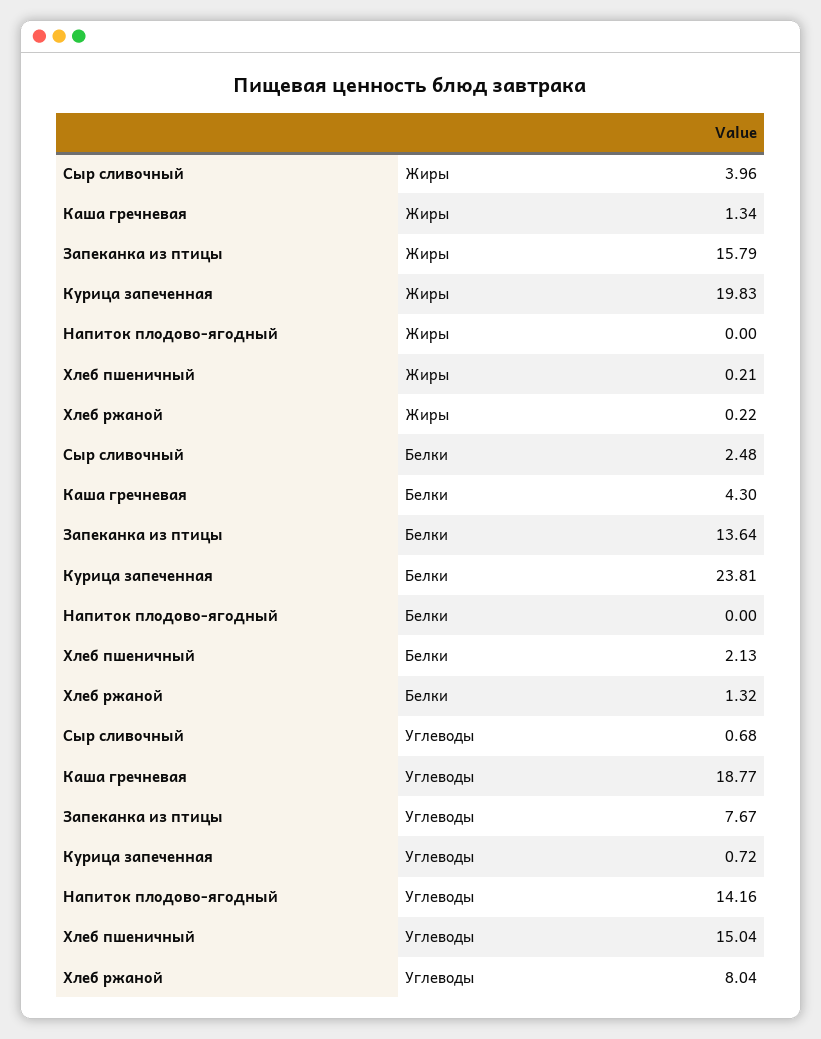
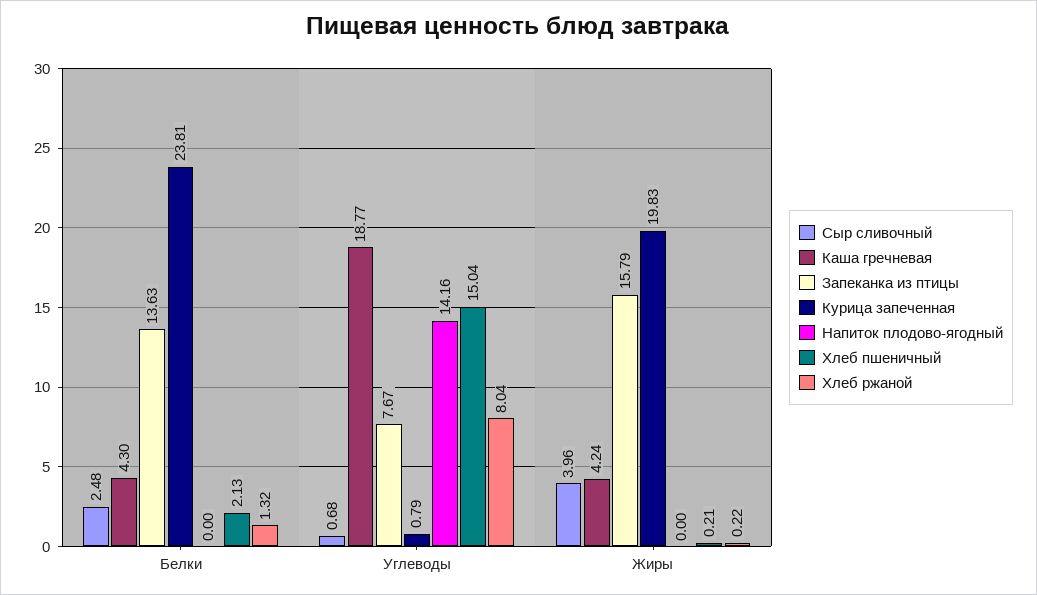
Каша гречневая, Жиры: 1.34 -> 4.24
Запеканка из птицы, Белки: 13.64 -> 13.63
Курица запеченная, Углеводы: 0.72 -> 0.79

